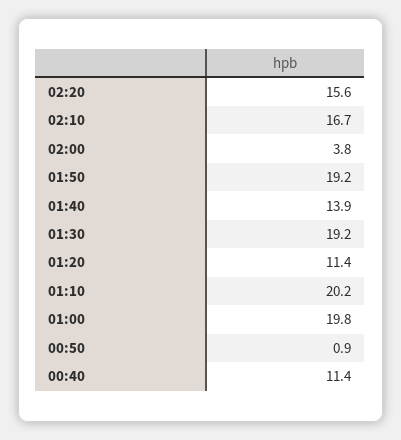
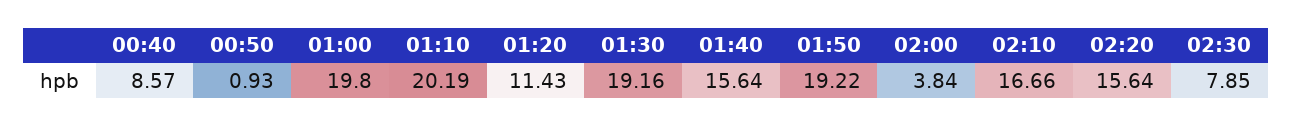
01:40: 13.9 -> 15.64
00:40: 11.4 -> 8.57
02:30: none -> 7.85

